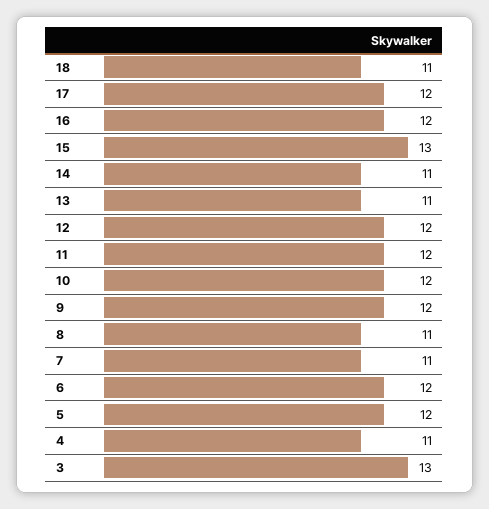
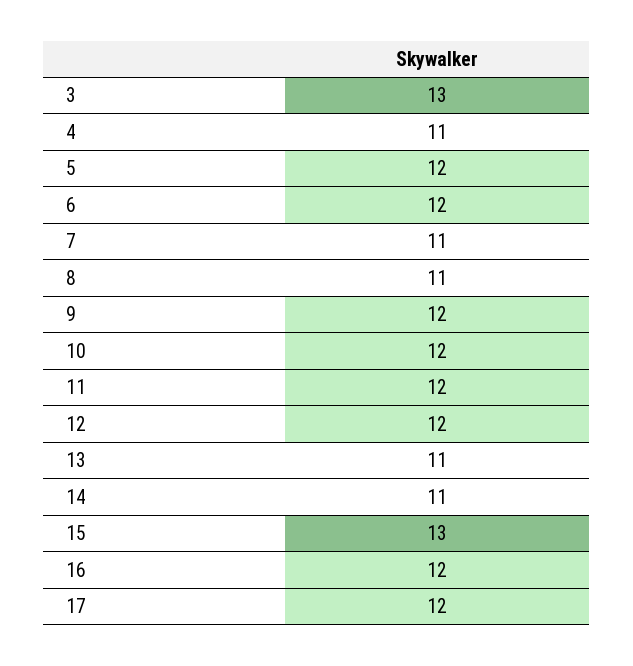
18: 11 -> none

